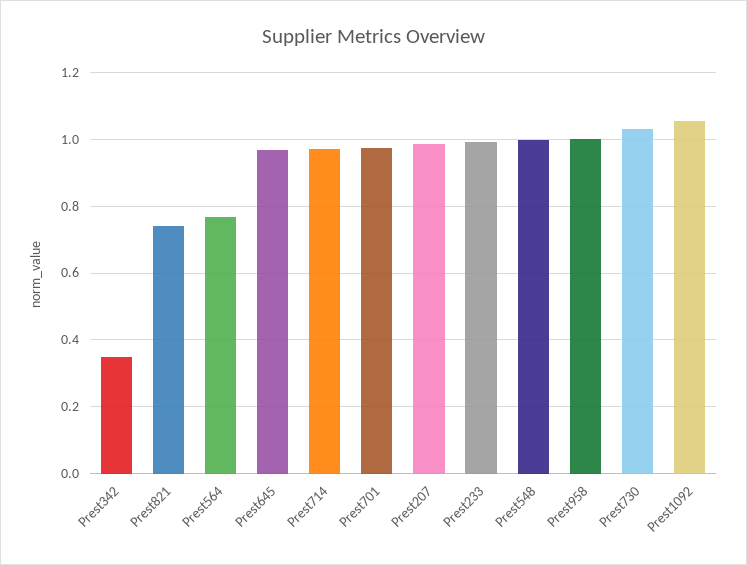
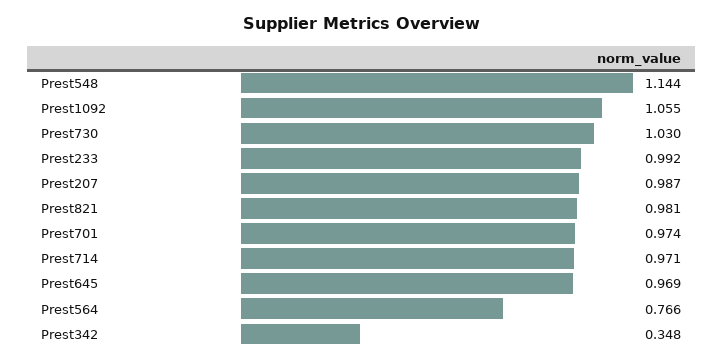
Prest821: 0.74 -> 0.981
Prest548: 1 -> 1.144
Prest958: 1 -> none

